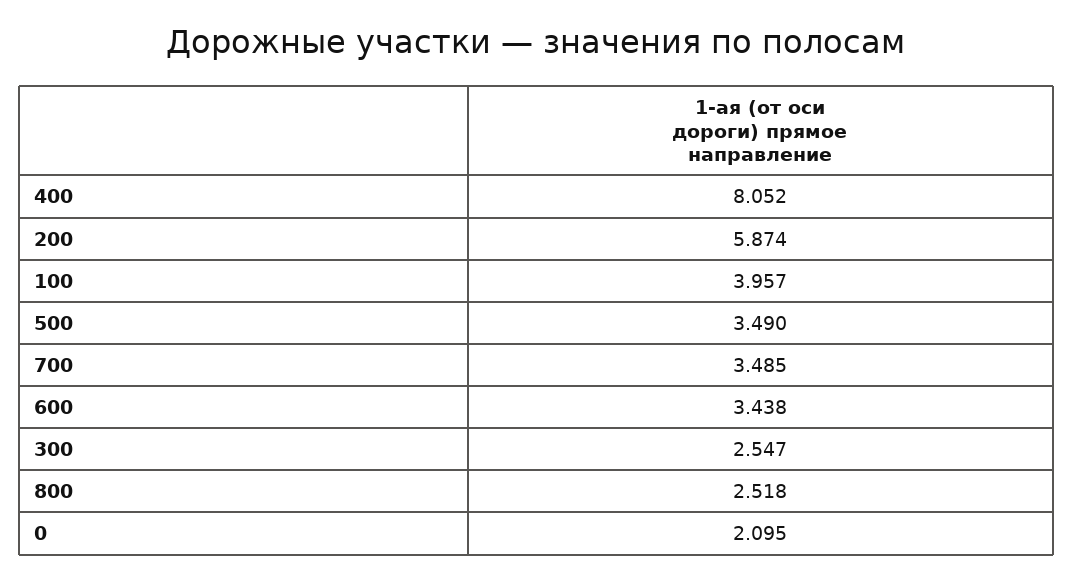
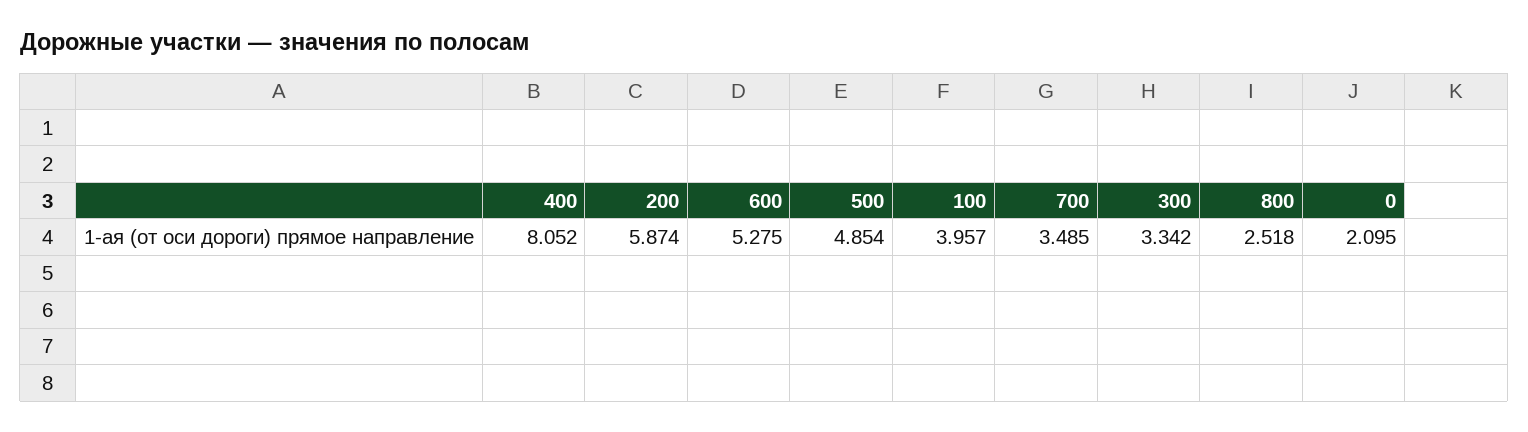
500: 3.49 -> 4.854
600: 3.438 -> 5.275
300: 2.547 -> 3.342

